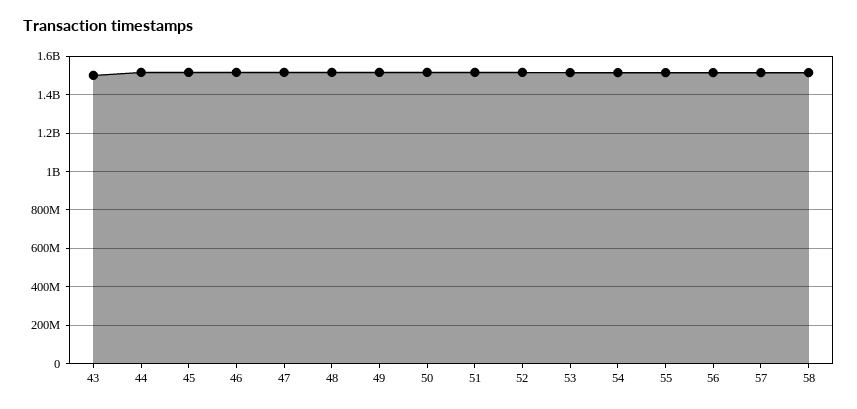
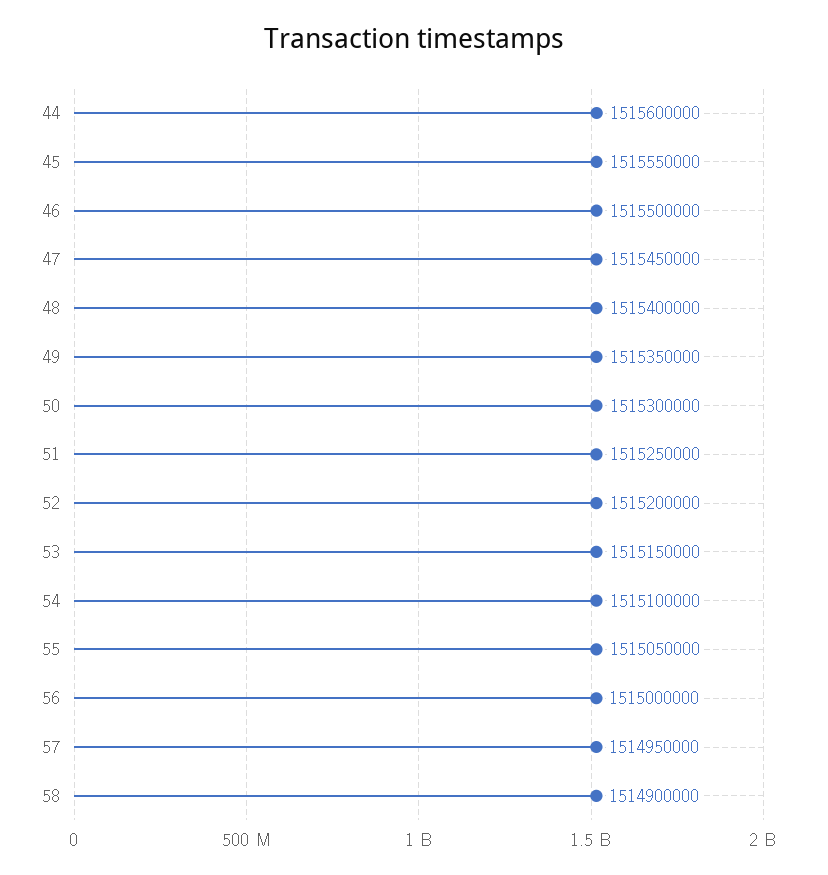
43: 1500000000 -> none

